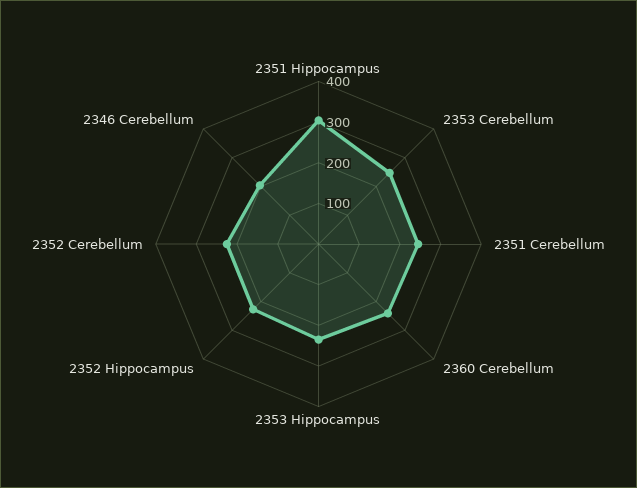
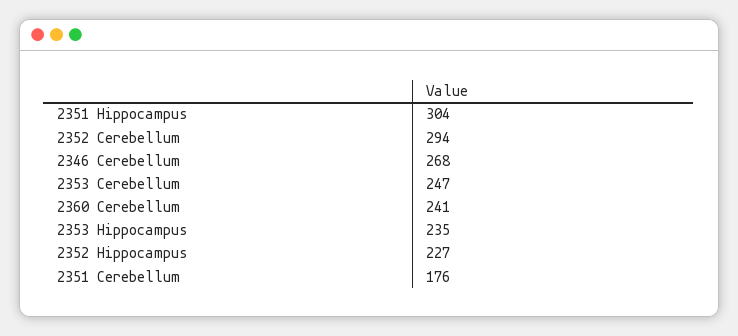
2351 Cerebellum: 240 -> 176
2352 Cerebellum: 220 -> 294
2346 Cerebellum: 200 -> 268

